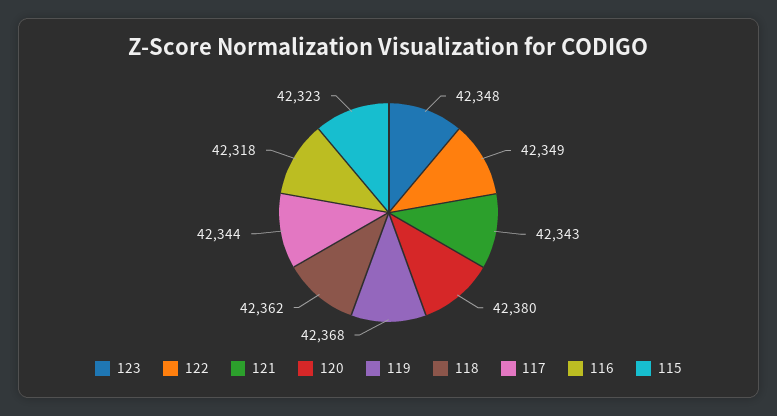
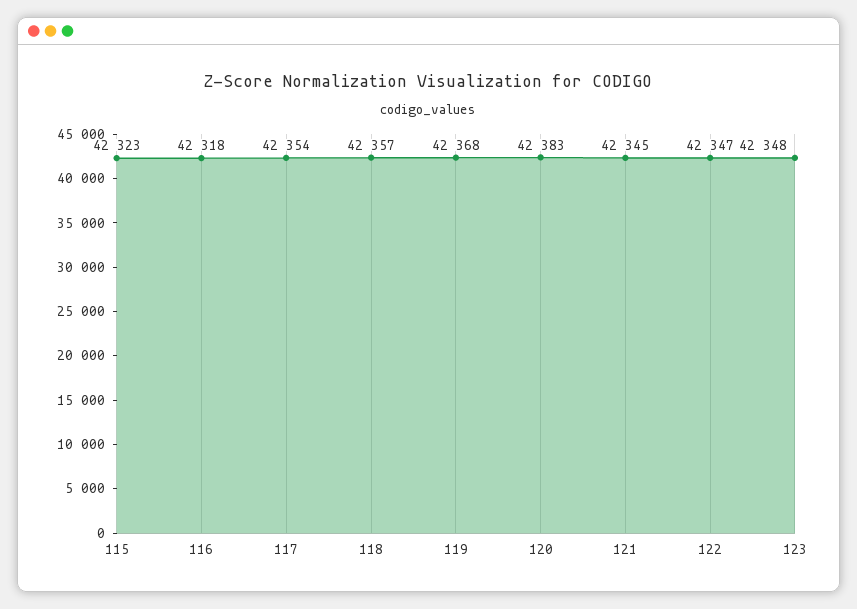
122: 42349 -> 42347
121: 42343 -> 42345
120: 42380 -> 42383
118: 42362 -> 42357
117: 42344 -> 42354

